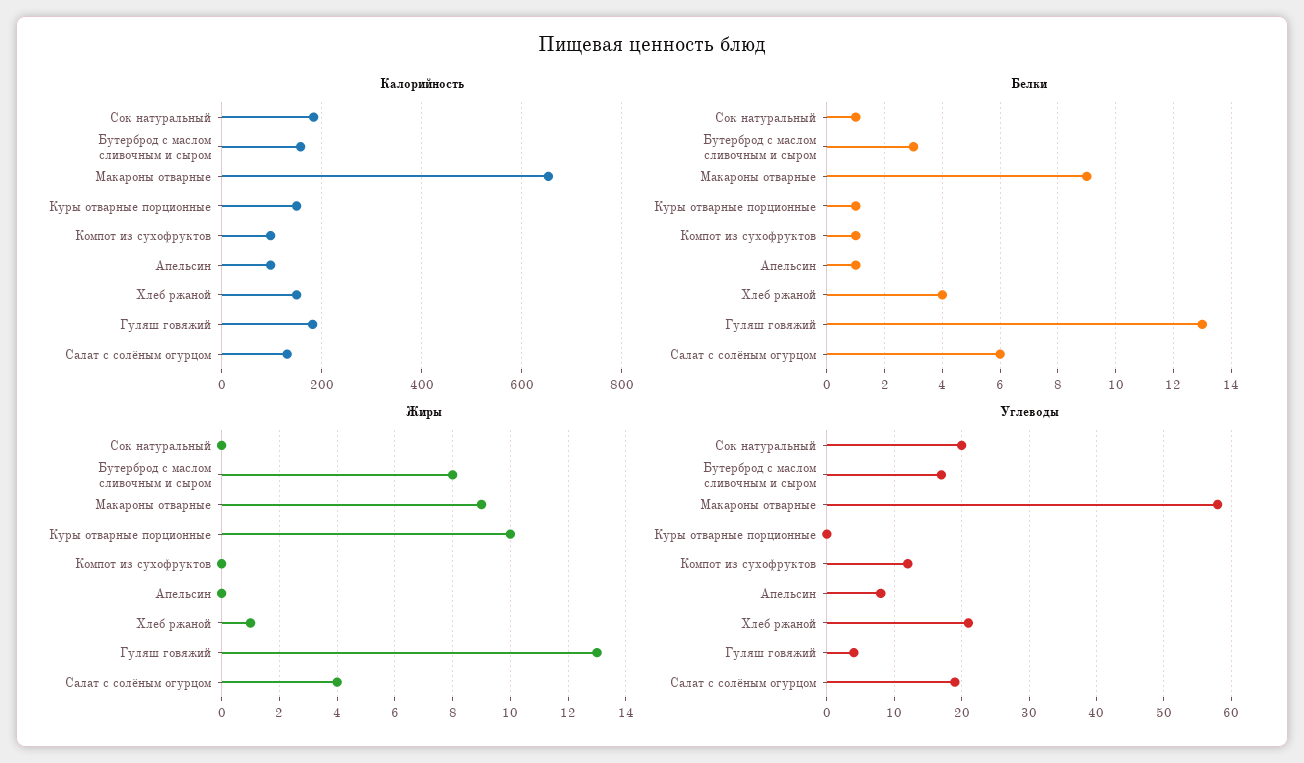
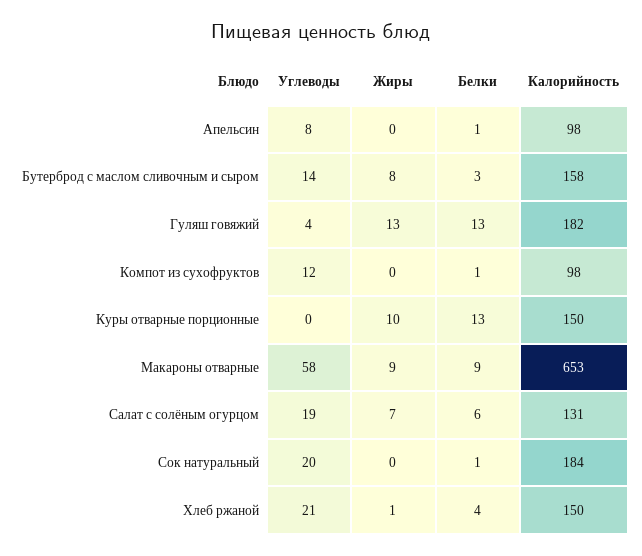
Белки, Куры отварные порционные: 1 -> 13
Жиры, Салат с солёным огурцом: 4 -> 7
Углеводы, Бутерброд с маслом сливочным и сыром: 17 -> 14

